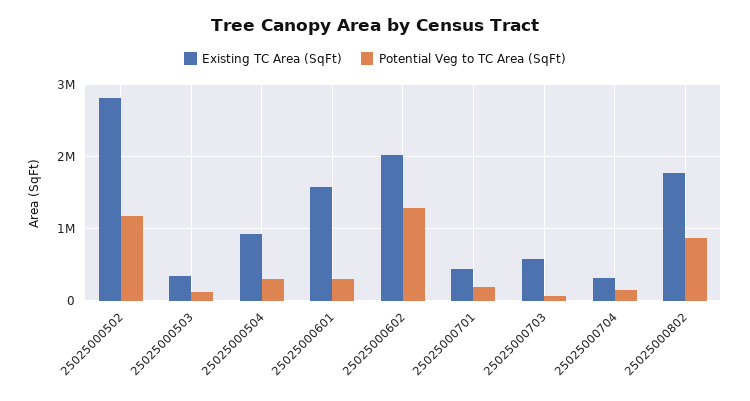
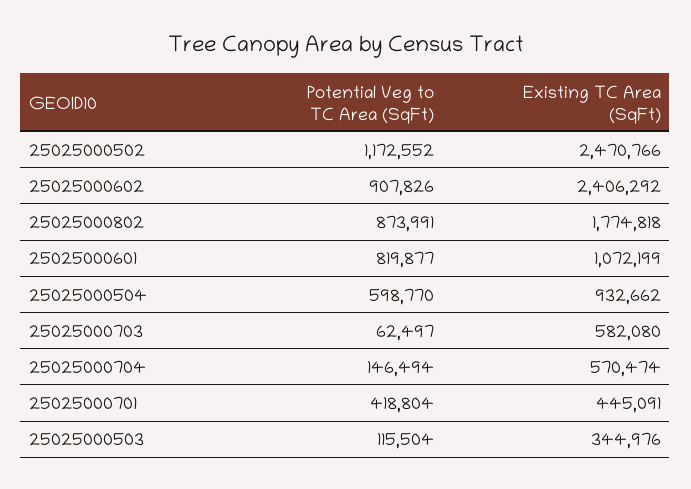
Existing TC Area (SqFt), 25025000502: 2800000 -> 2470766
Potential Veg to TC Area (SqFt), 25025000504: 300000 -> 598770
Existing TC Area (SqFt), 25025000601: 1600000 -> 1072199
Potential Veg to TC Area (SqFt), 25025000601: 300000 -> 819877
Existing TC Area (SqFt), 25025000602: 2000000 -> 2406292
Potential Veg to TC Area (SqFt), 25025000602: 1300000 -> 907826
Potential Veg to TC Area (SqFt), 25025000701: 200000 -> 418804
Existing TC Area (SqFt), 25025000704: 300000 -> 570474

